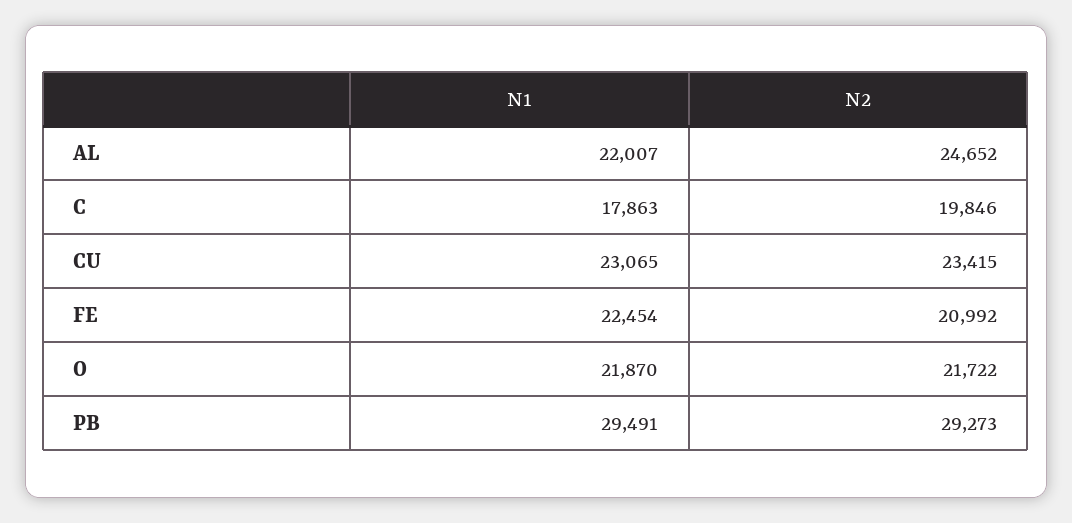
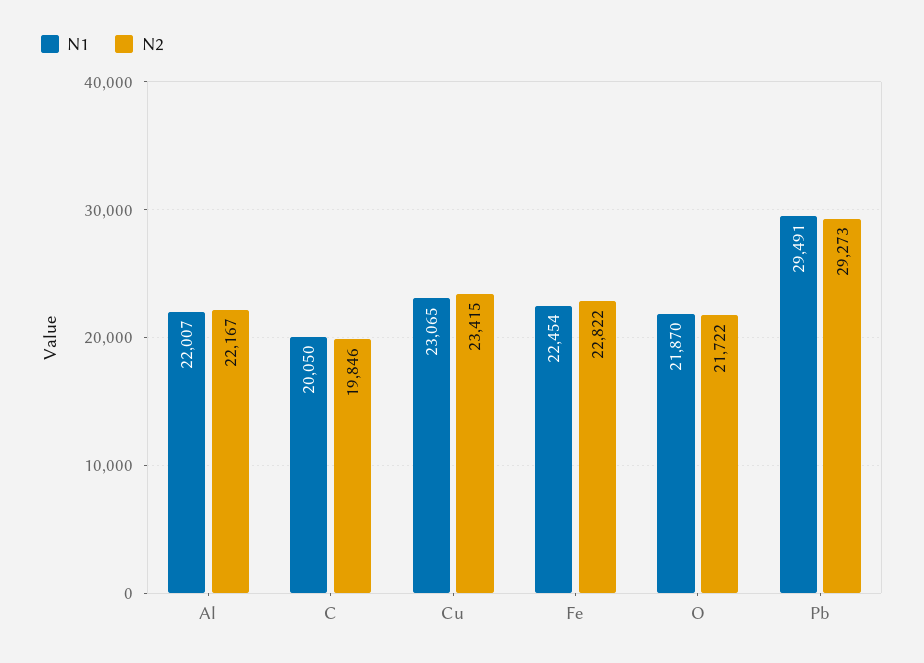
N2, AL: 24652 -> 22167
N1, C: 17863 -> 20050
N2, FE: 20992 -> 22822

